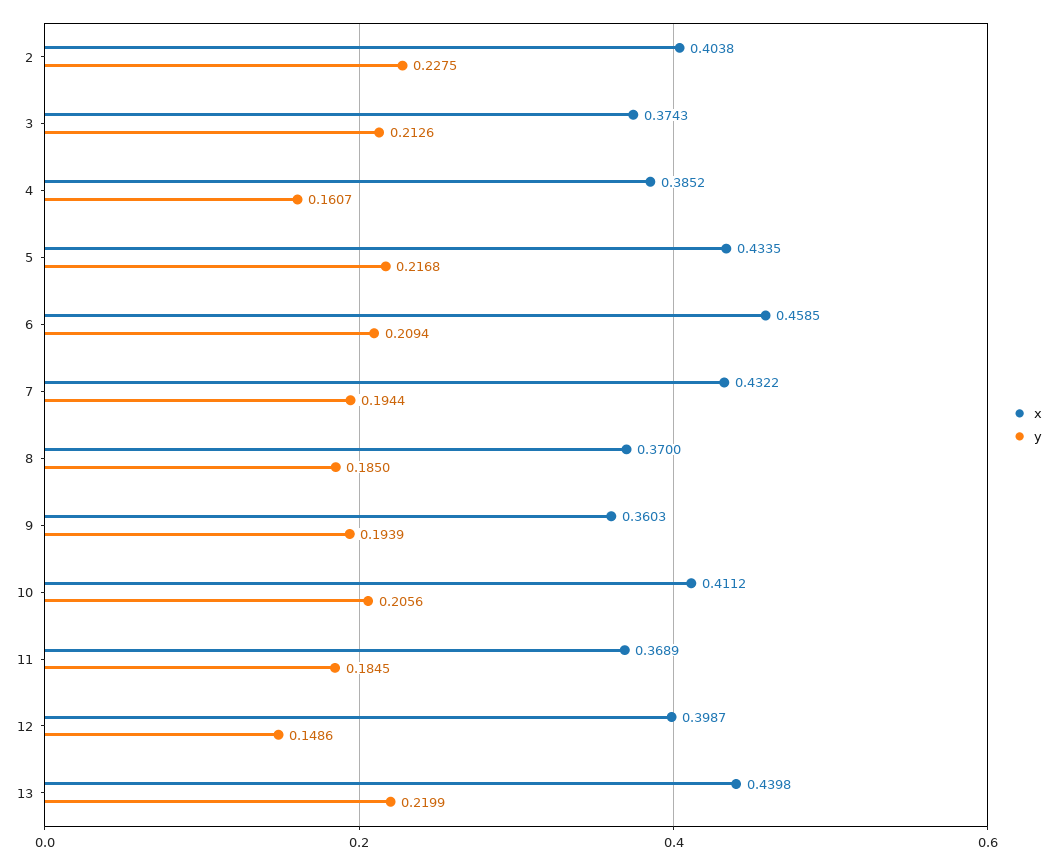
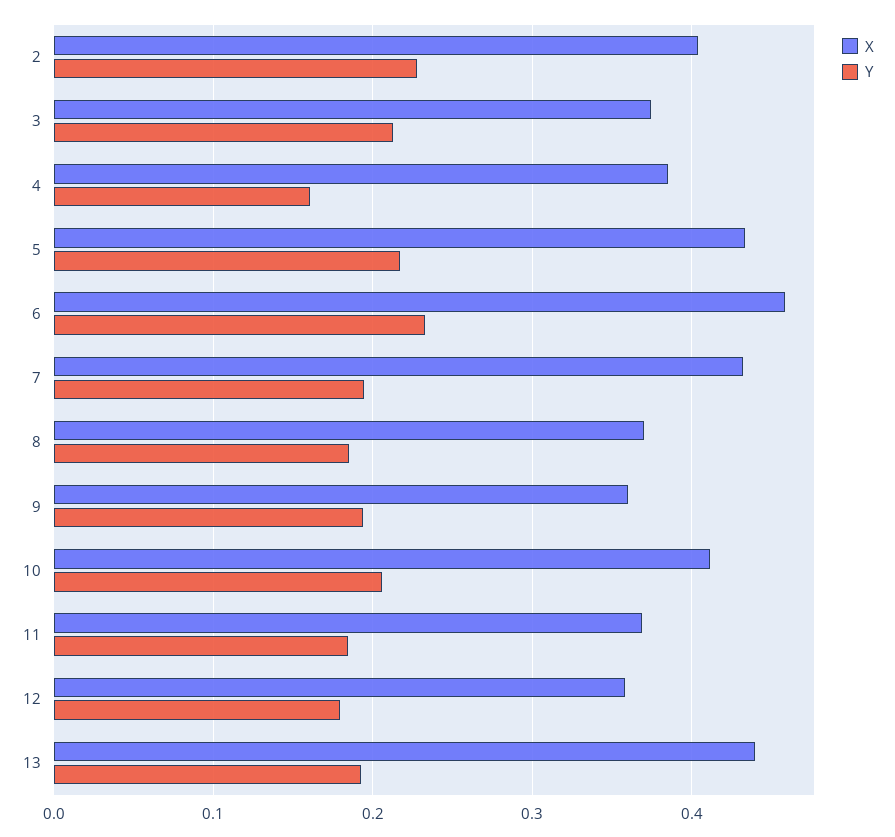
y, 6: 0.2094 -> 0.23
x, 12: 0.3987 -> 0.36
y, 12: 0.1486 -> 0.18
y, 13: 0.2199 -> 0.19

